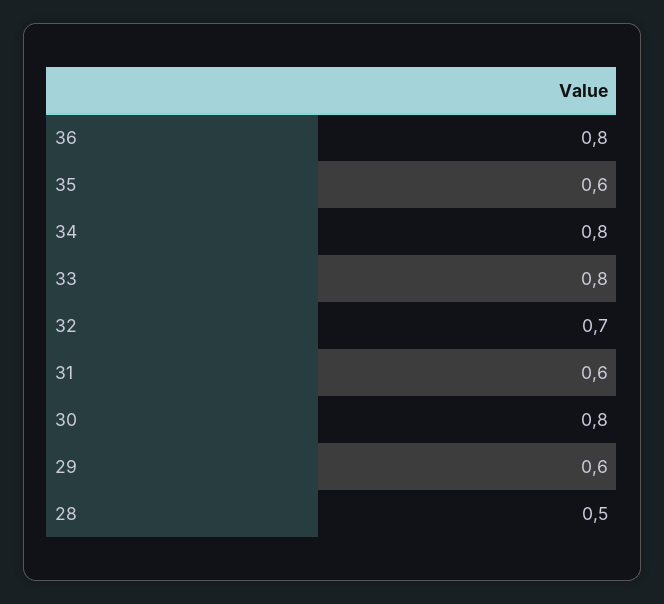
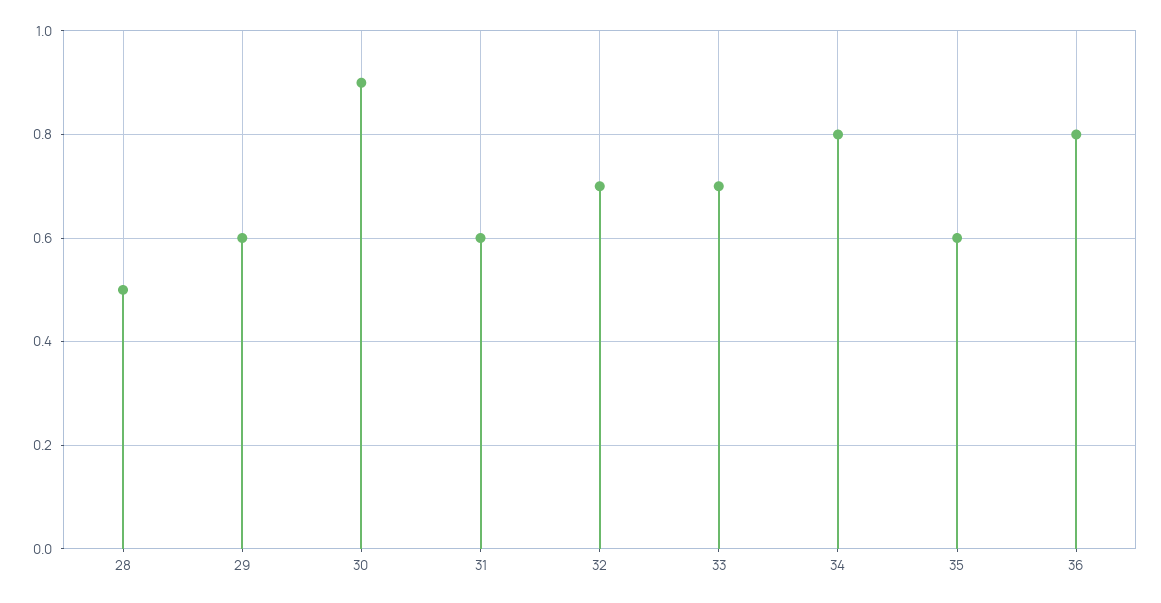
33: 0.8 -> 0.7
30: 0.8 -> 0.9

